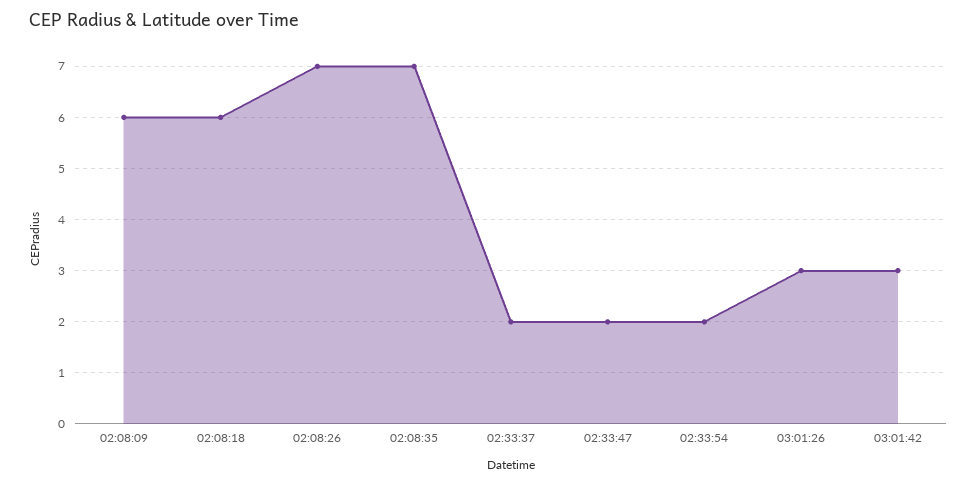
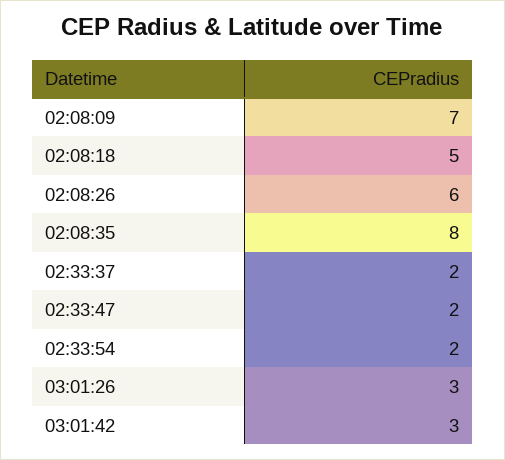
02:08:09: 6 -> 7
02:08:18: 6 -> 5
02:08:26: 7 -> 6
02:08:35: 7 -> 8

